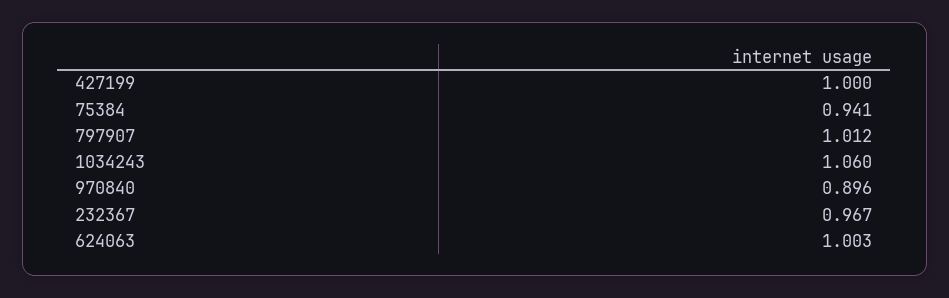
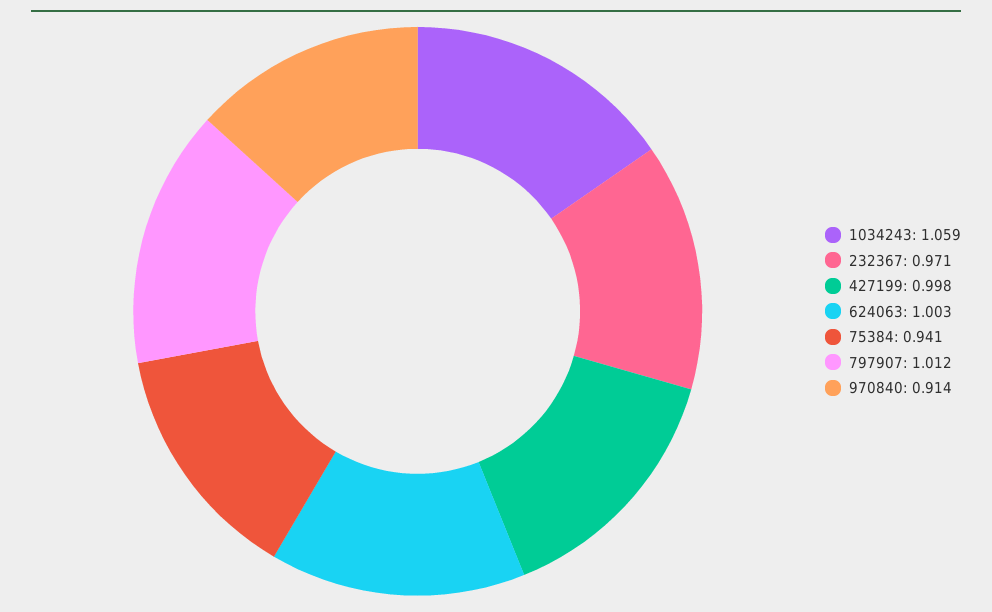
427199: 1 -> 0.998
1034243: 1.06 -> 1.059
970840: 0.896 -> 0.914
232367: 0.967 -> 0.971

